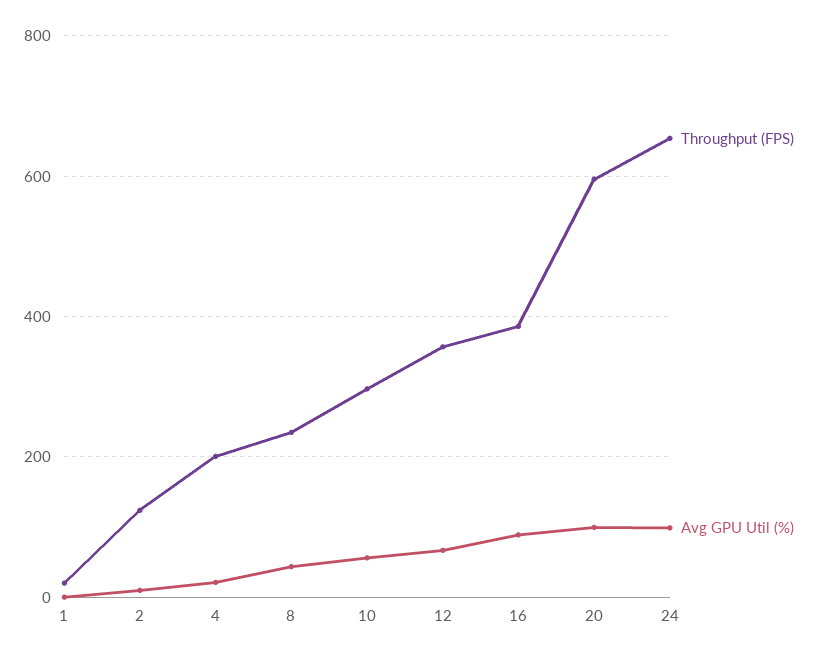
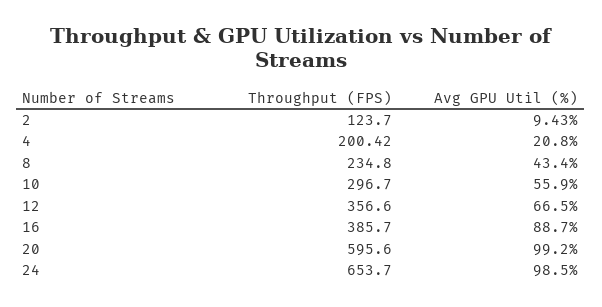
Throughput (FPS), 1: 20 -> none
Avg GPU Util (%), 1: 0 -> none

